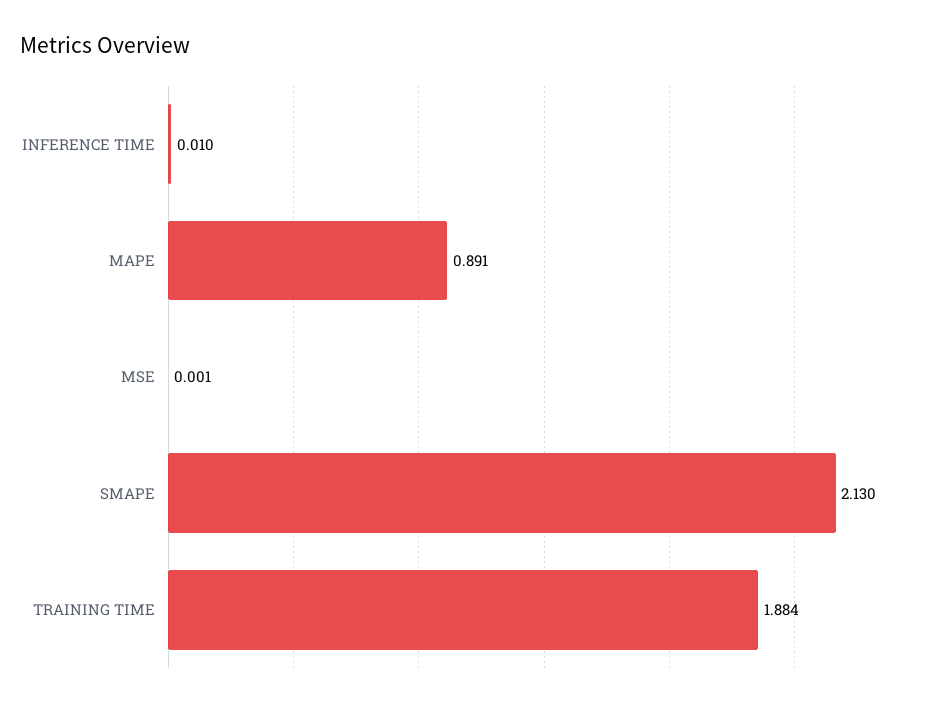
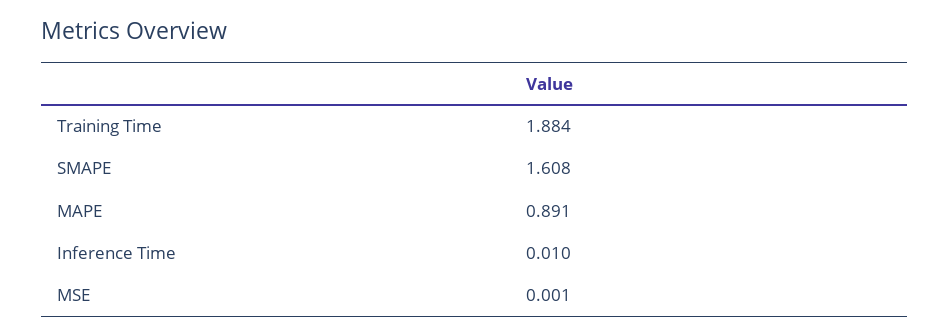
SMAPE: 2.13 -> 1.608

